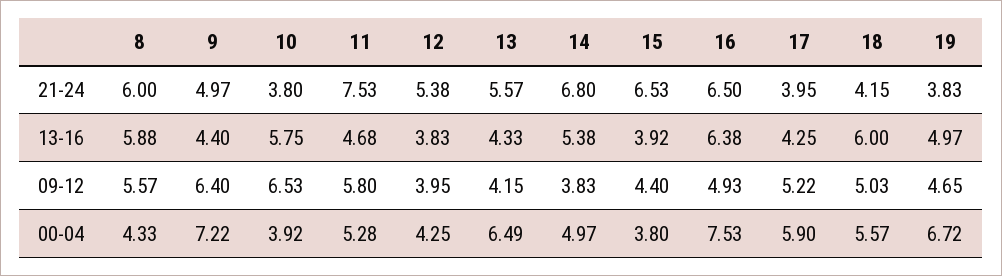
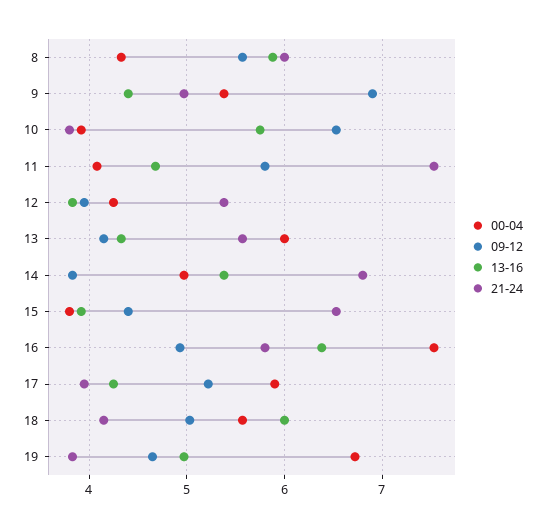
21-24, 16: 6.5 -> 5.8
09-12, 9: 6.4 -> 6.9
00-04, 9: 7.22 -> 5.4
00-04, 11: 5.28 -> 4.1
00-04, 13: 6.49 -> 6

